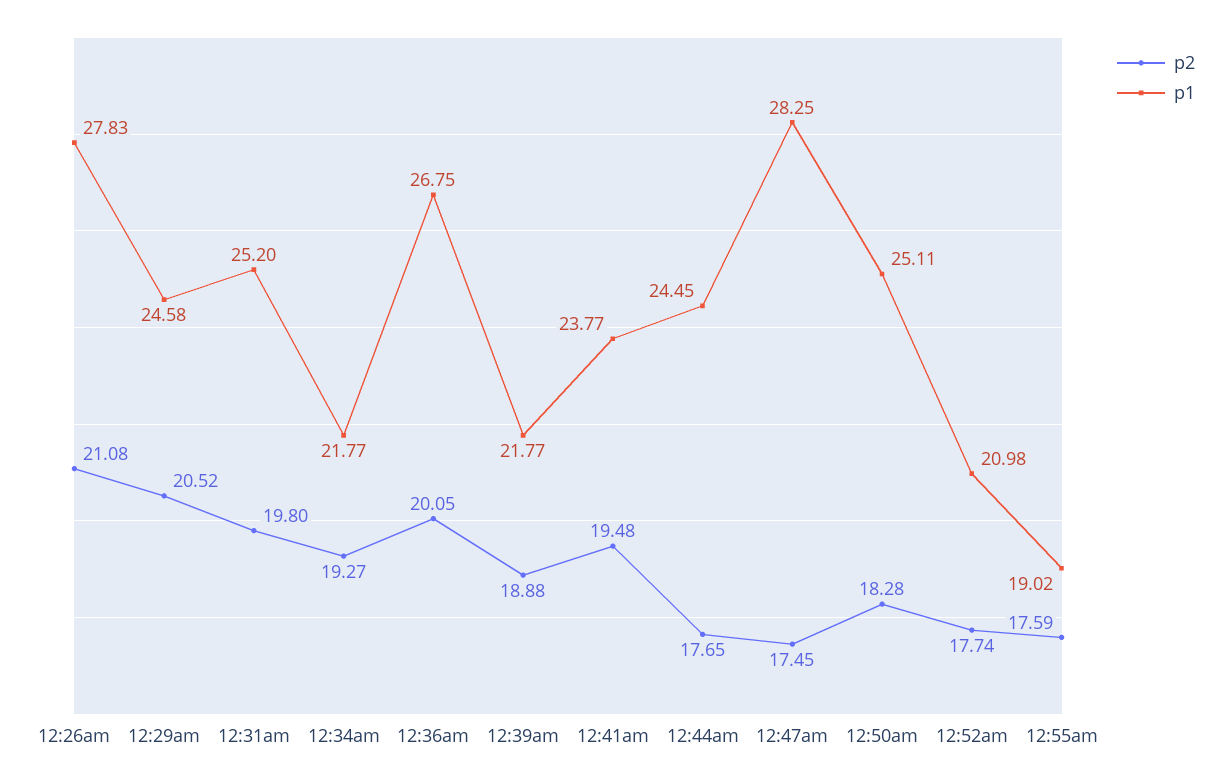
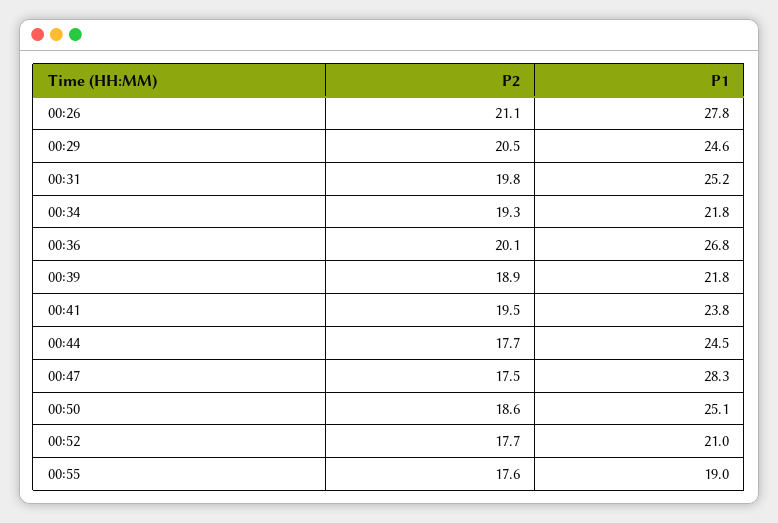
p2, 12:50am: 18.28 -> 18.6

